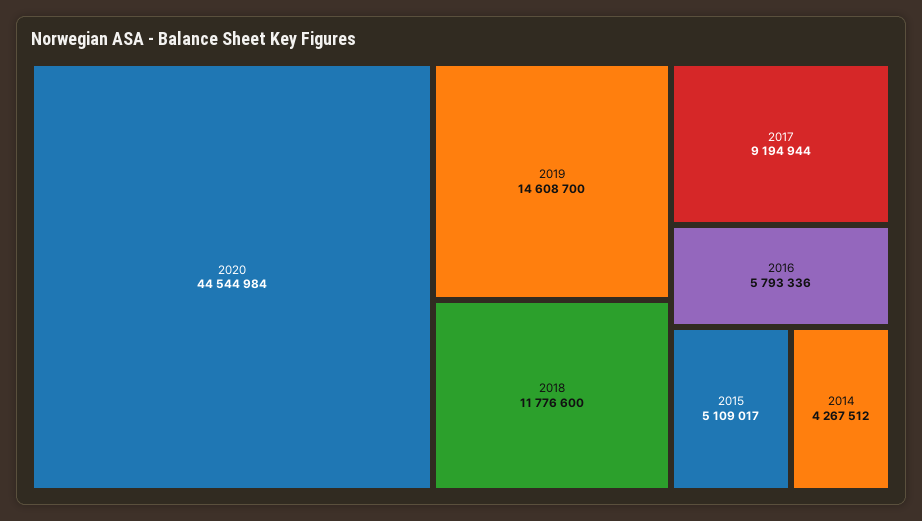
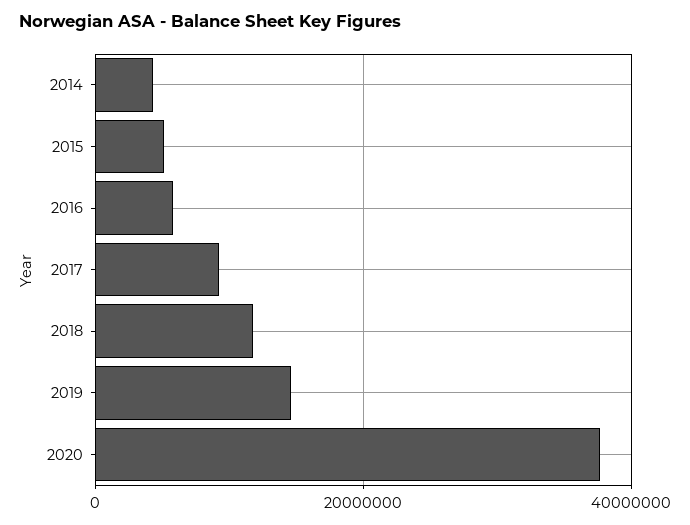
2020: 44544984 -> 38000000

